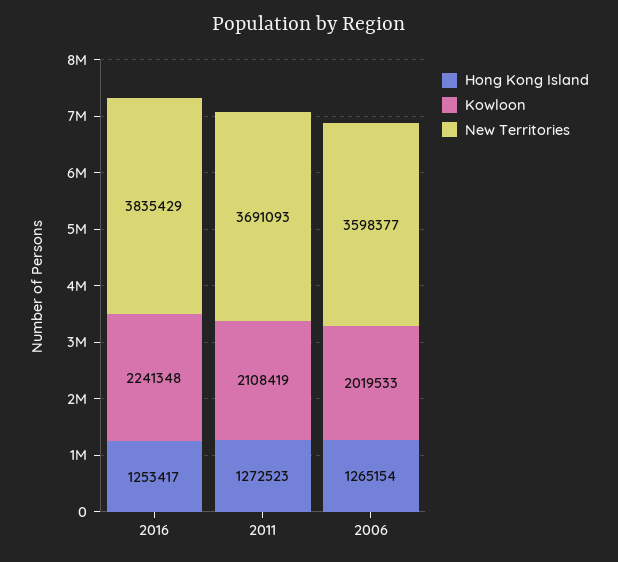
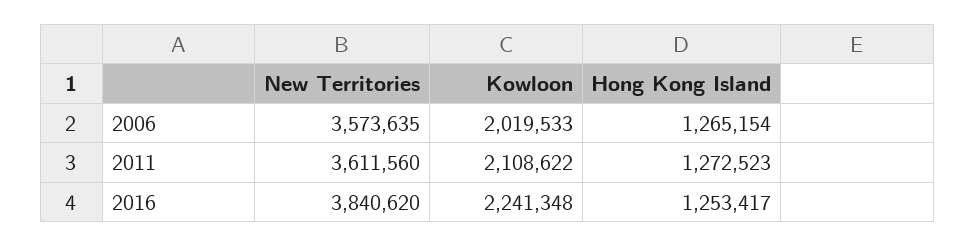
New Territories, 2016: 3835429 -> 3840620
Kowloon, 2011: 2108419 -> 2108622
New Territories, 2011: 3691093 -> 3611560
New Territories, 2006: 3598377 -> 3573635

